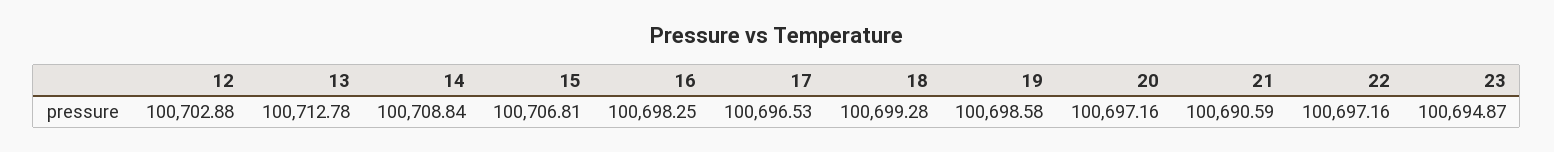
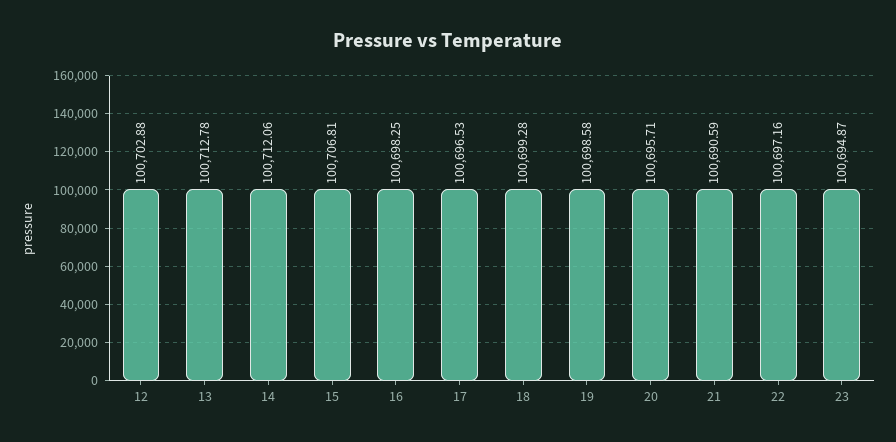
14: 100708.84 -> 100712.06
20: 100697.16 -> 100695.71

